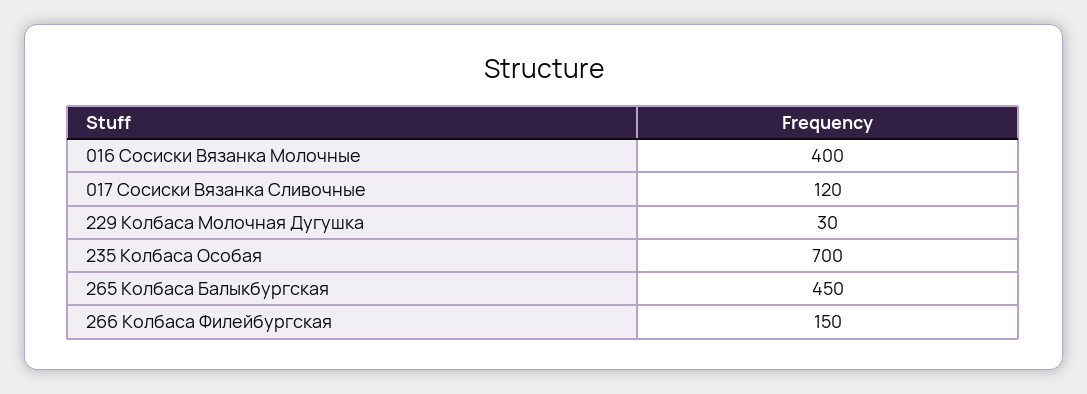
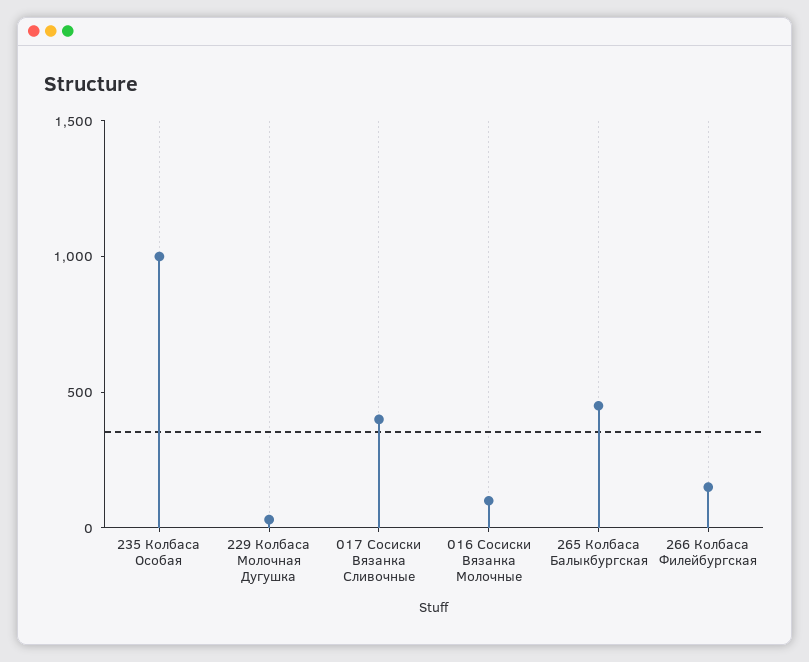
016 Сосиски Вязанка Молочные: 400 -> 100
017 Сосиски Вязанка Сливочные: 120 -> 400
235 Колбаса Особая: 700 -> 1000

